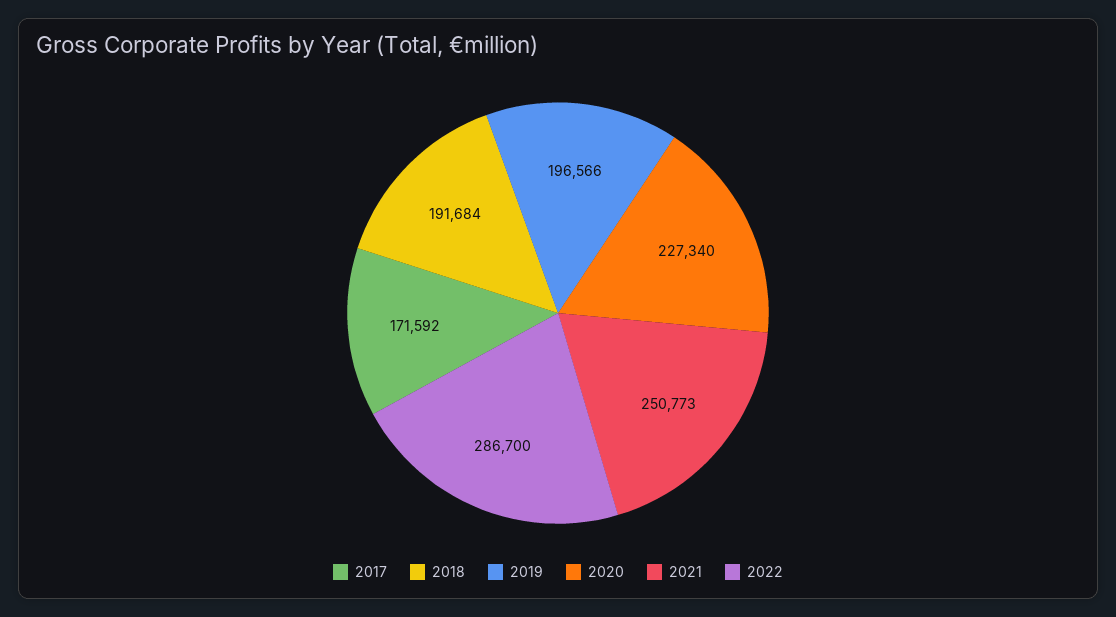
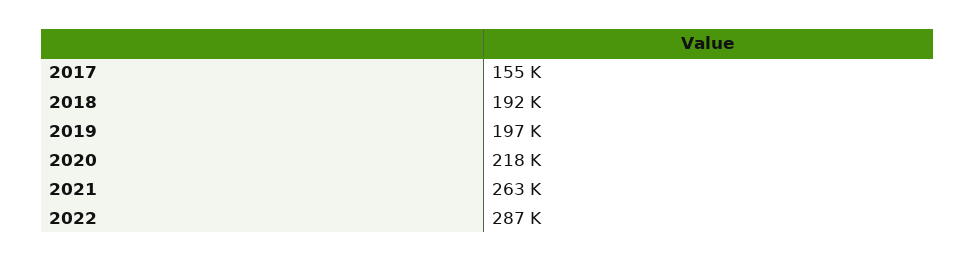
2017: 171592 -> 155000
2020: 227340 -> 218000
2021: 250773 -> 263000

